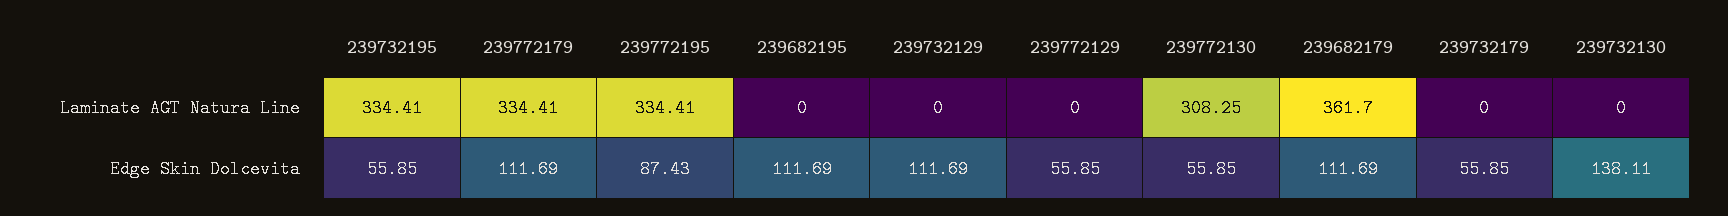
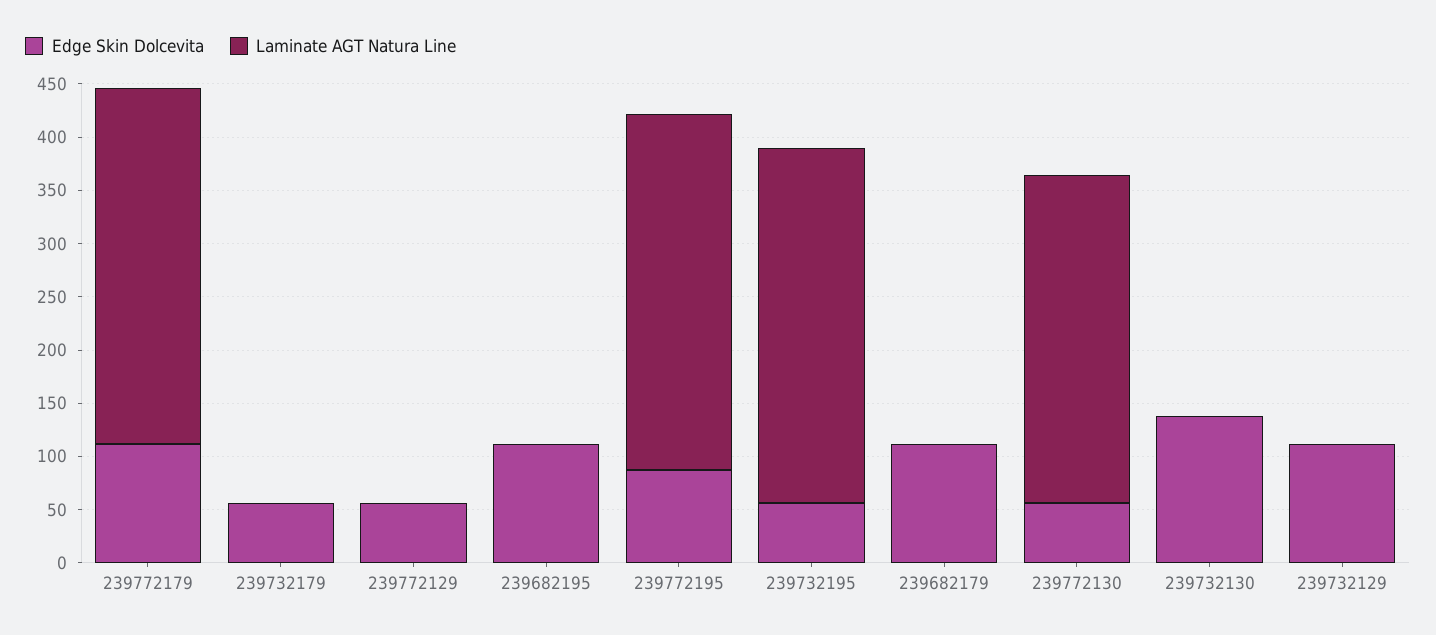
Laminate AGT Natura Line, 239682179: 361.7 -> 0

